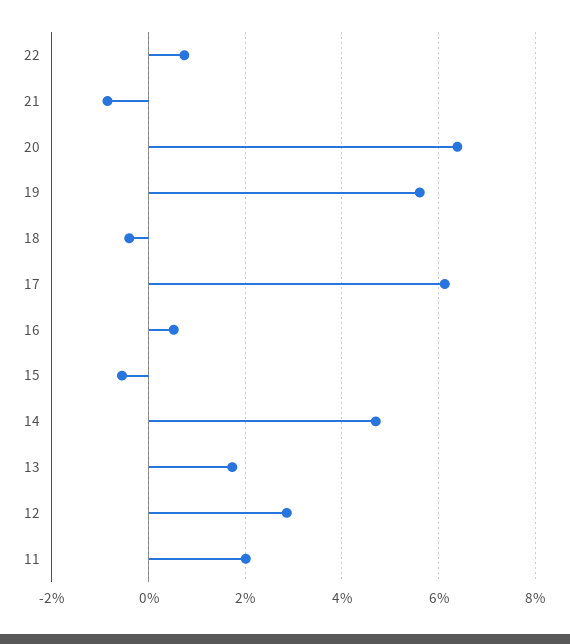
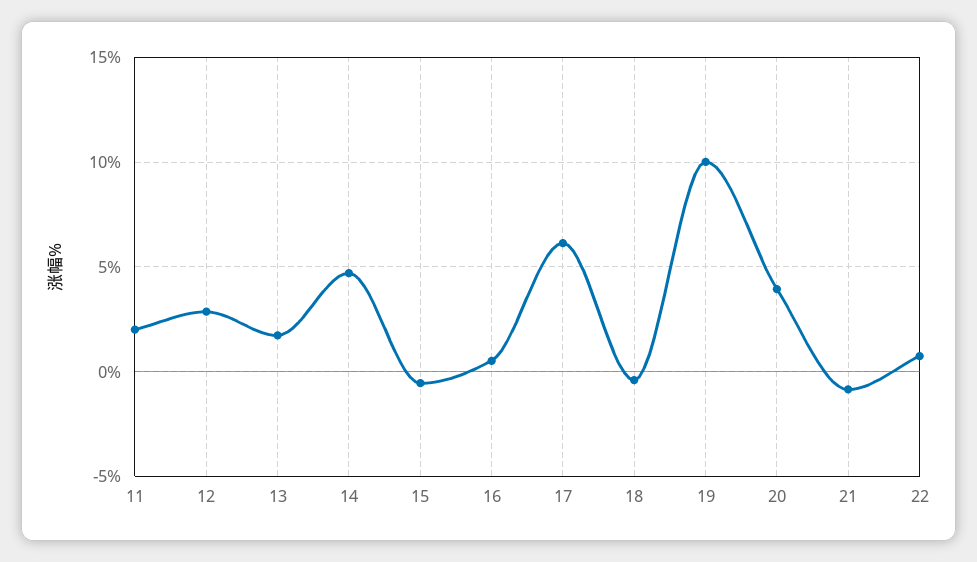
20: 6.4 -> 4
19: 5.6 -> 10

